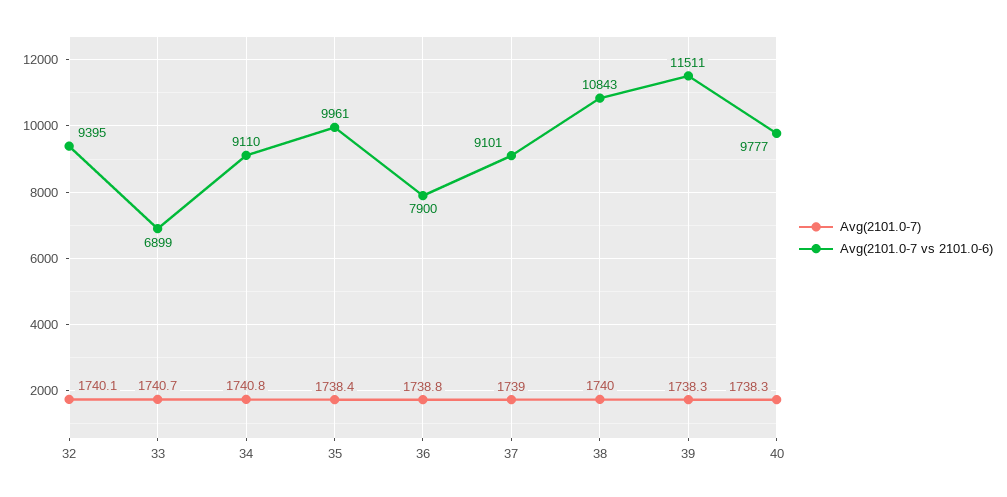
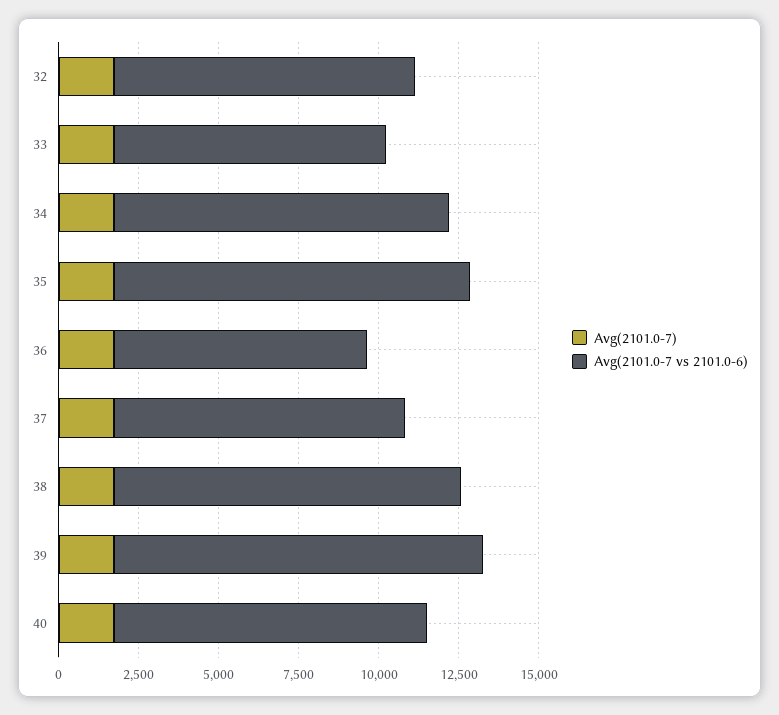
Avg(2101.0-7 vs 2101.0-6), 33: 6899 -> 8500
Avg(2101.0-7 vs 2101.0-6), 34: 9110 -> 10500
Avg(2101.0-7 vs 2101.0-6), 35: 9961 -> 11000

